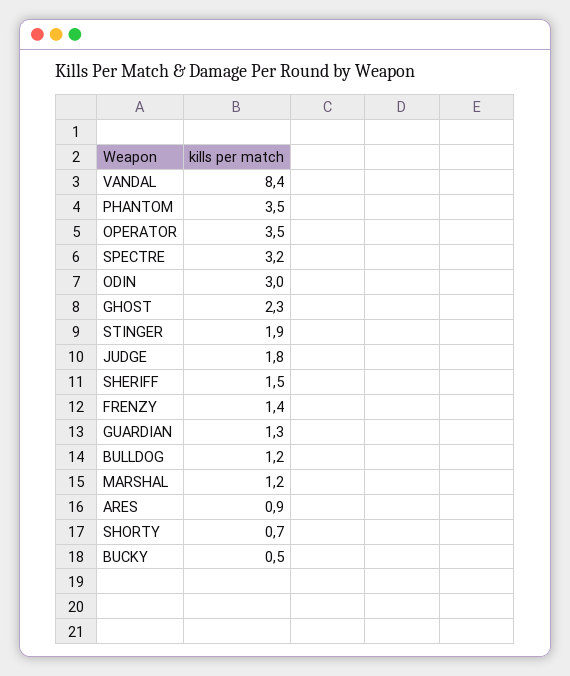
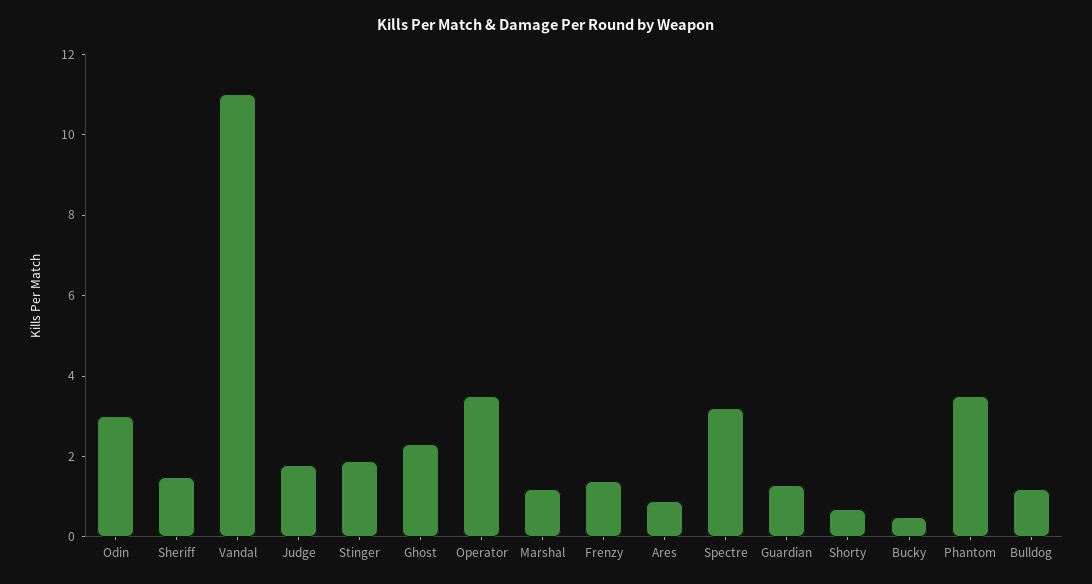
VANDAL: 8.4 -> 11

